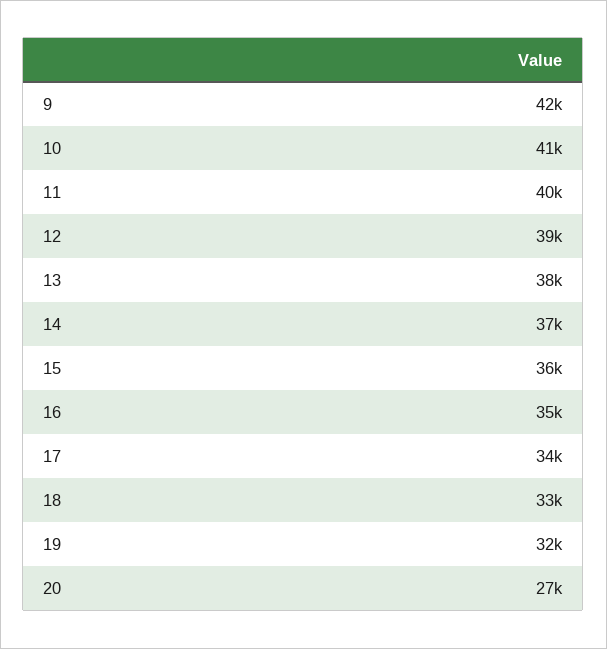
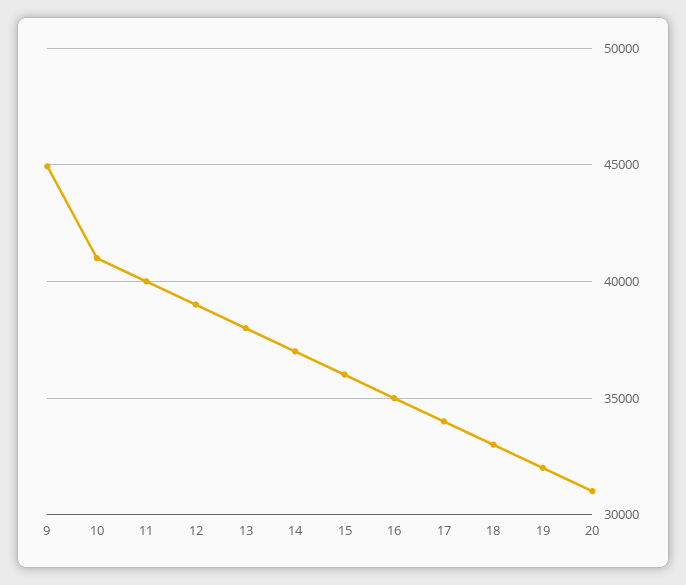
9: 42000 -> 45000
20: 27000 -> 31000

